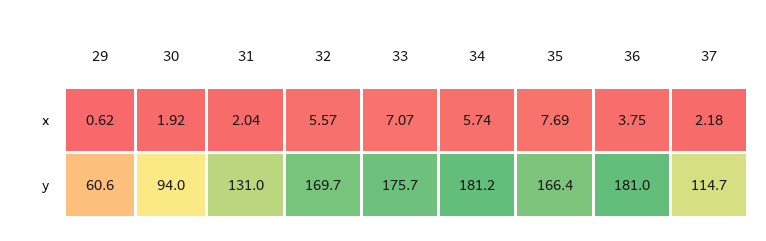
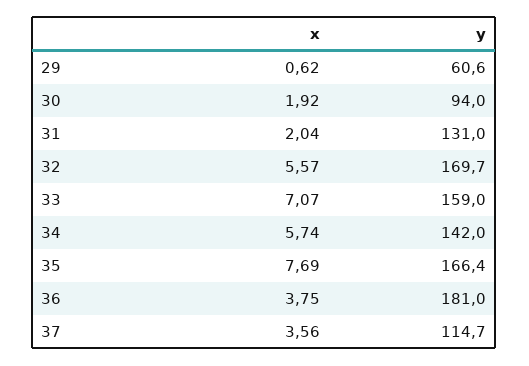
37, x: 2.18 -> 3.56
33, y: 175.7 -> 159
34, y: 181.2 -> 142

